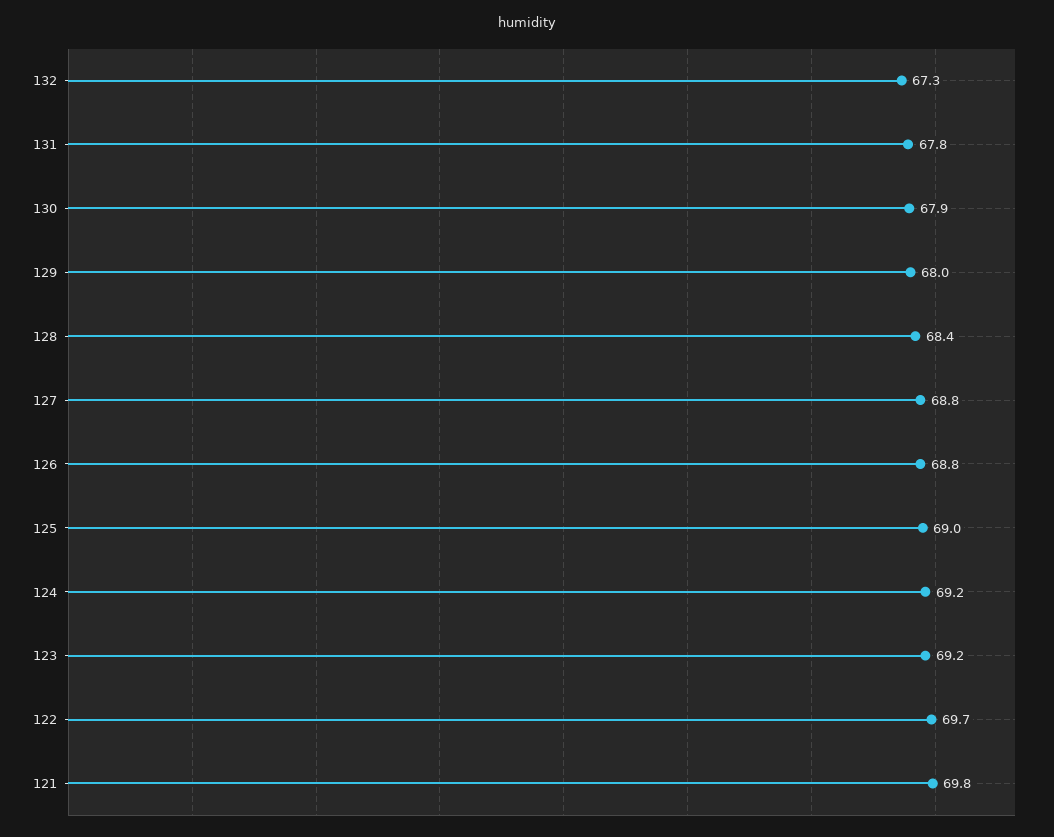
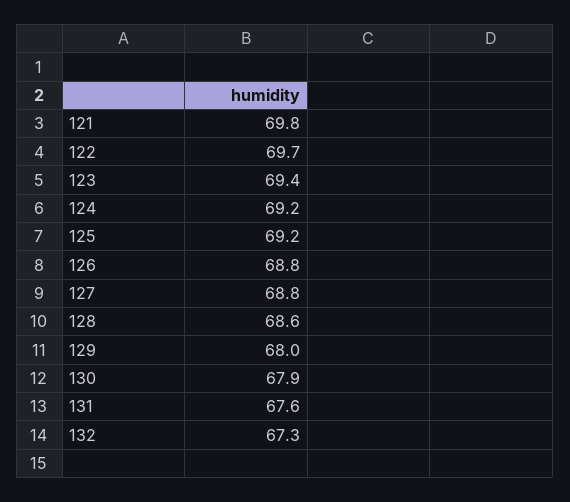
131: 67.8 -> 67.6
128: 68.4 -> 68.6
125: 69 -> 69.2
123: 69.2 -> 69.4

